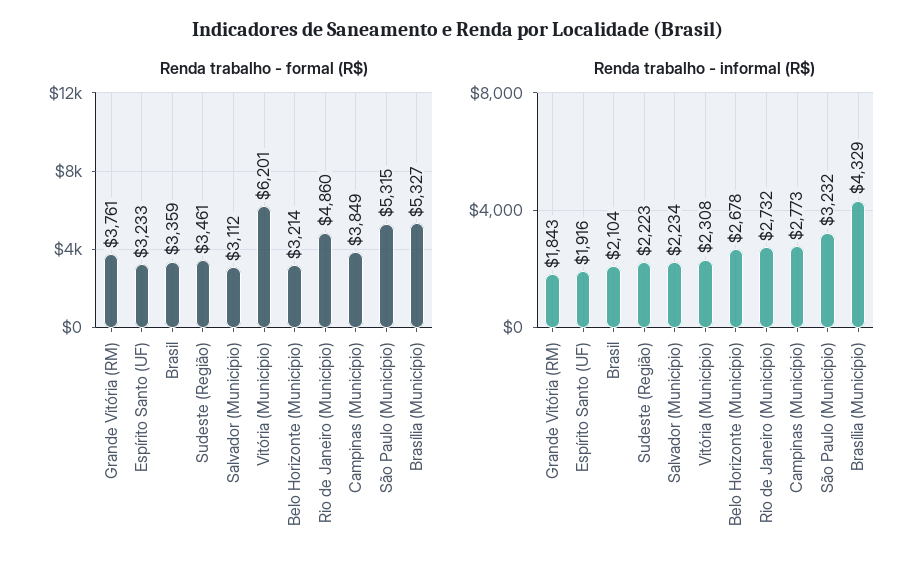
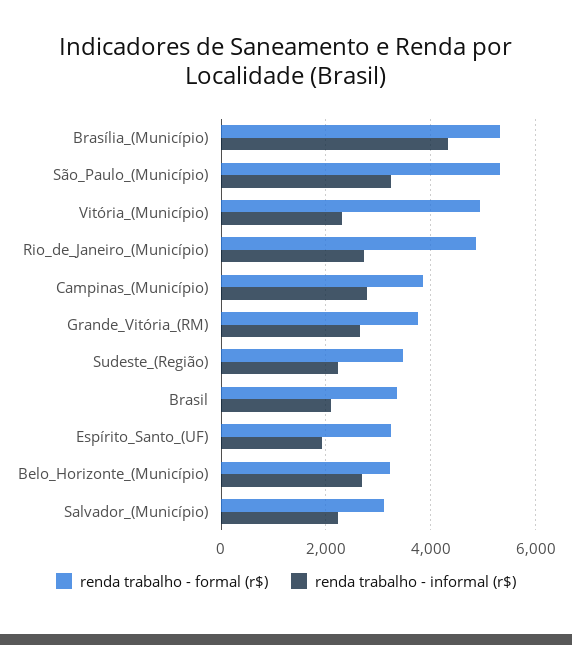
Renda trabalho - formal (R$), Vitória (Município): 6201 -> 5000
Renda trabalho - informal (R$), Grande Vitória (RM): 1843 -> 2600

